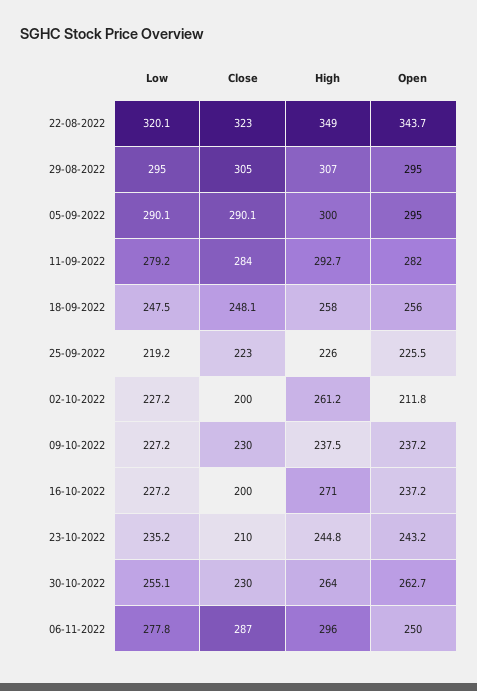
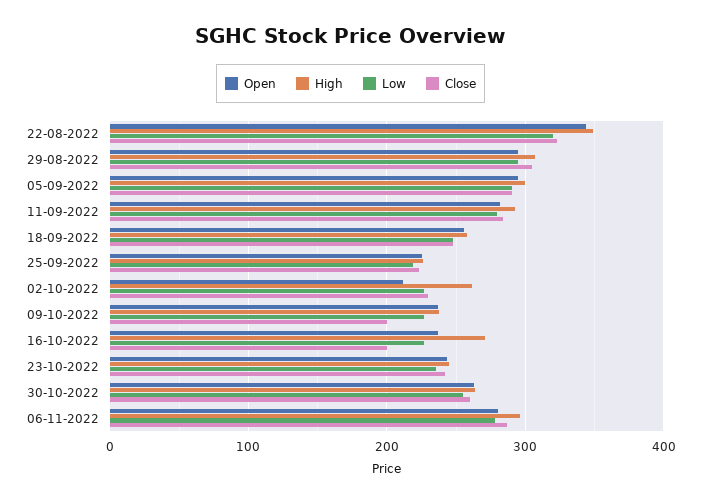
Close, 02-10-2022: 200 -> 230
Close, 09-10-2022: 230 -> 200
Close, 23-10-2022: 210 -> 240
Close, 30-10-2022: 230 -> 260
Open, 06-11-2022: 250 -> 280

